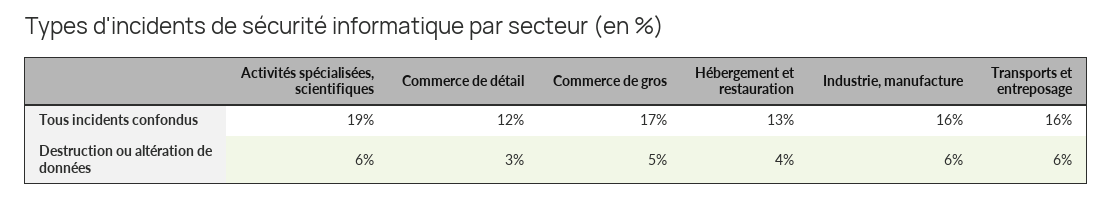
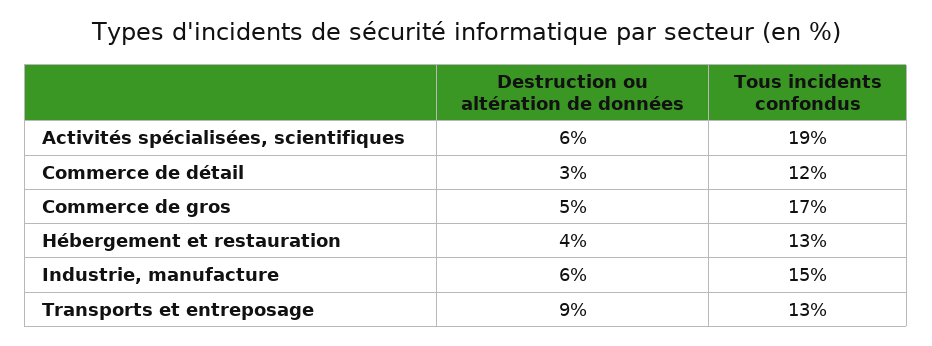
Industrie, manufacture, Tous incidents confondus: 16 -> 15
Transports et entreposage, Tous incidents confondus: 16 -> 13
Transports et entreposage, Destruction ou altération de données: 6 -> 9

